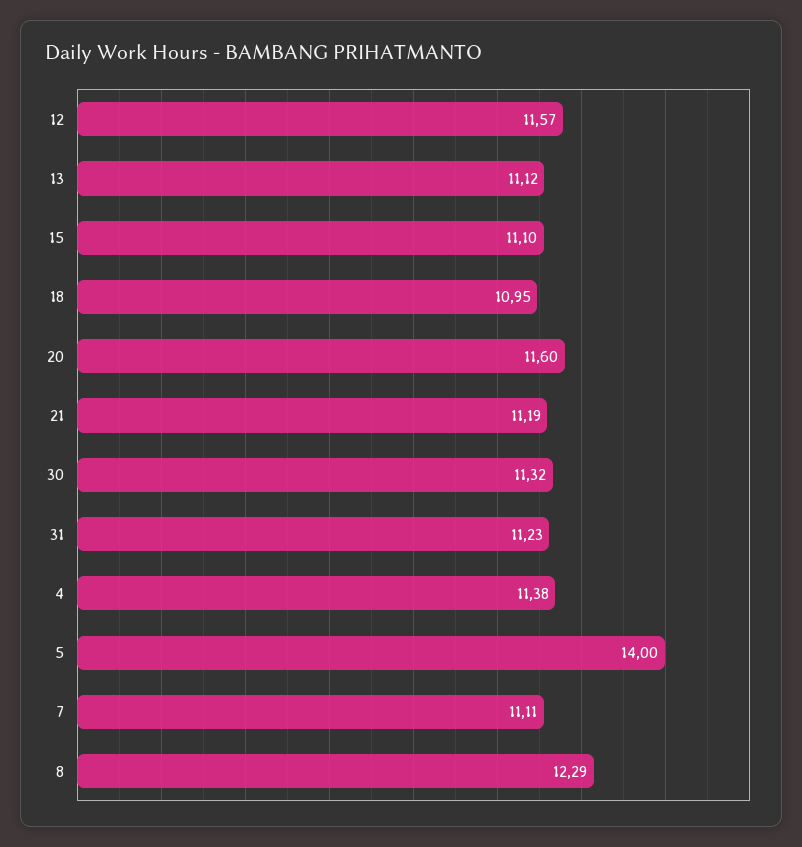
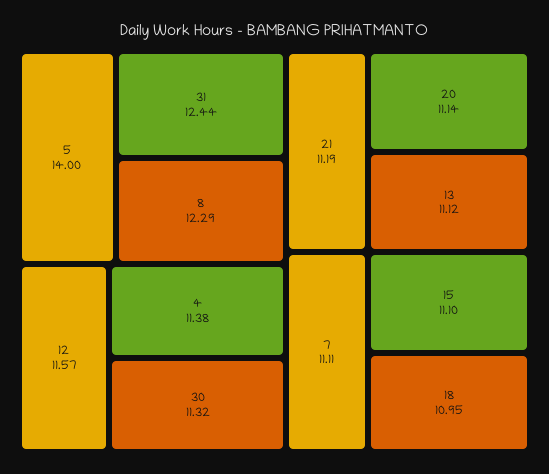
20: 11.6 -> 11.14
31: 11.23 -> 12.44

